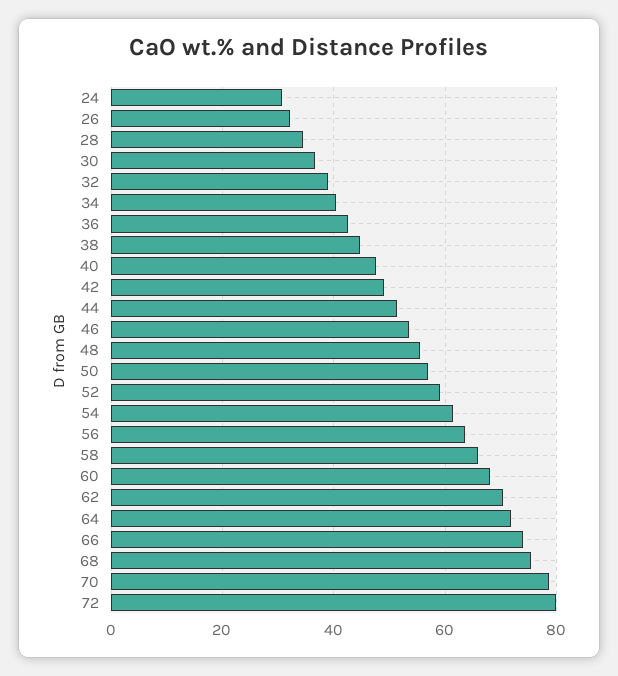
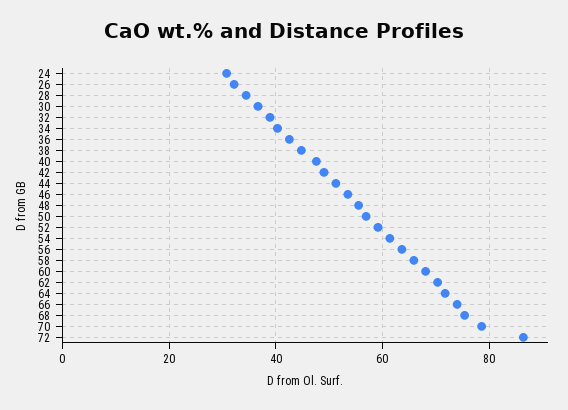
72: 80 -> 86

